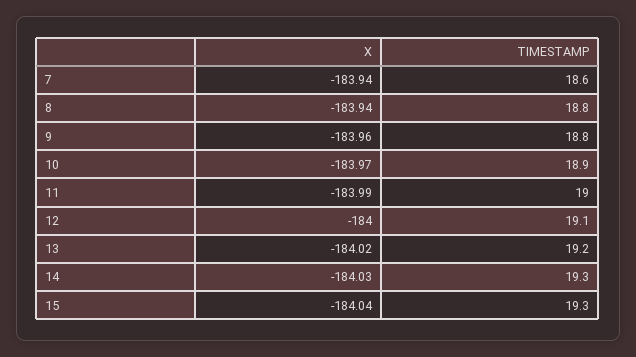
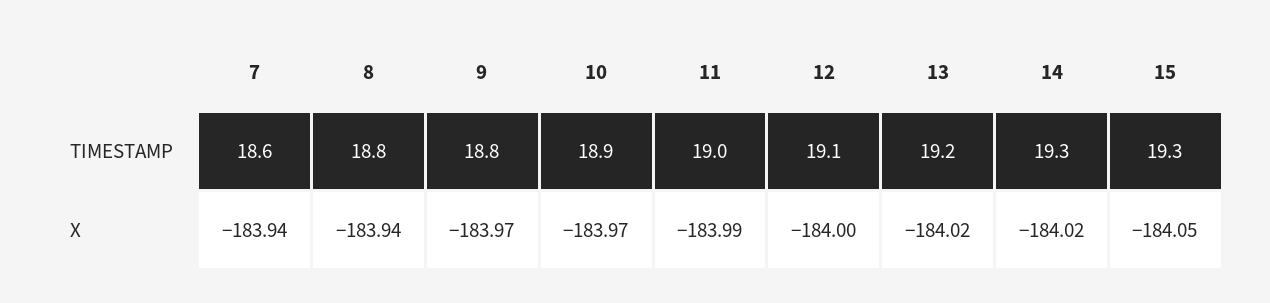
X, 9: -183.96 -> -183.97
X, 14: -184.03 -> -184.02
X, 15: -184.04 -> -184.05

